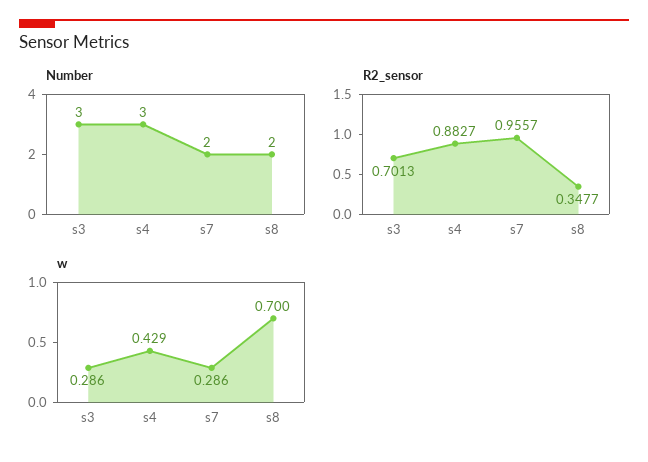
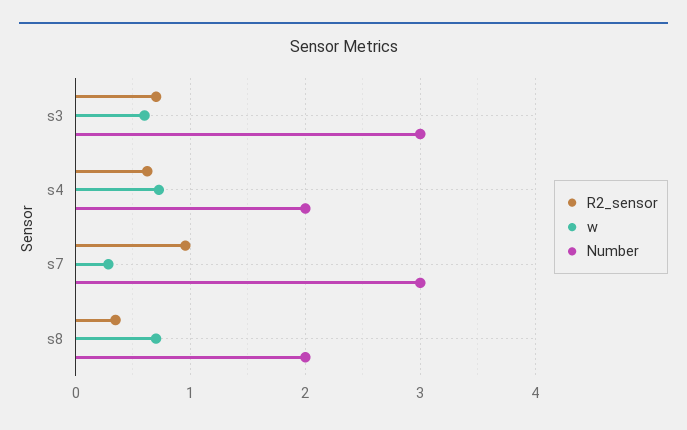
Number, s4: 3 -> 2
Number, s7: 2 -> 3
R2_sensor, s4: 0.8827 -> 0.6
w, s3: 0.286 -> 0.6
w, s4: 0.429 -> 0.7

